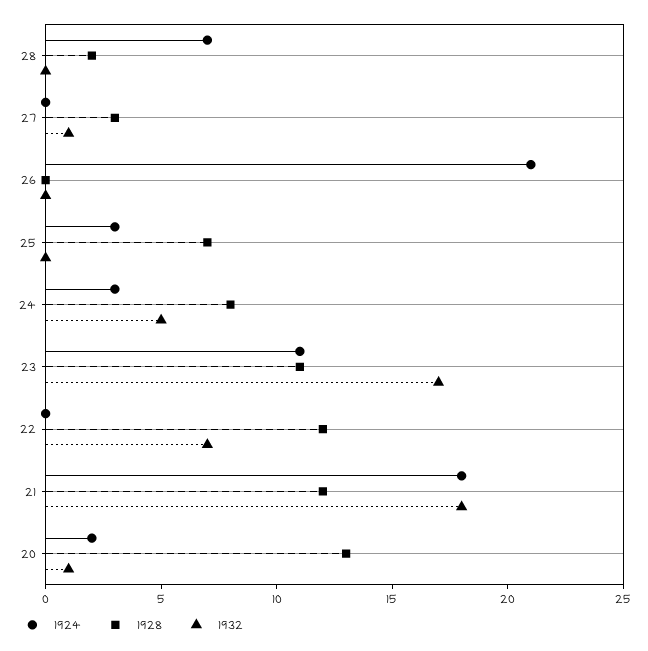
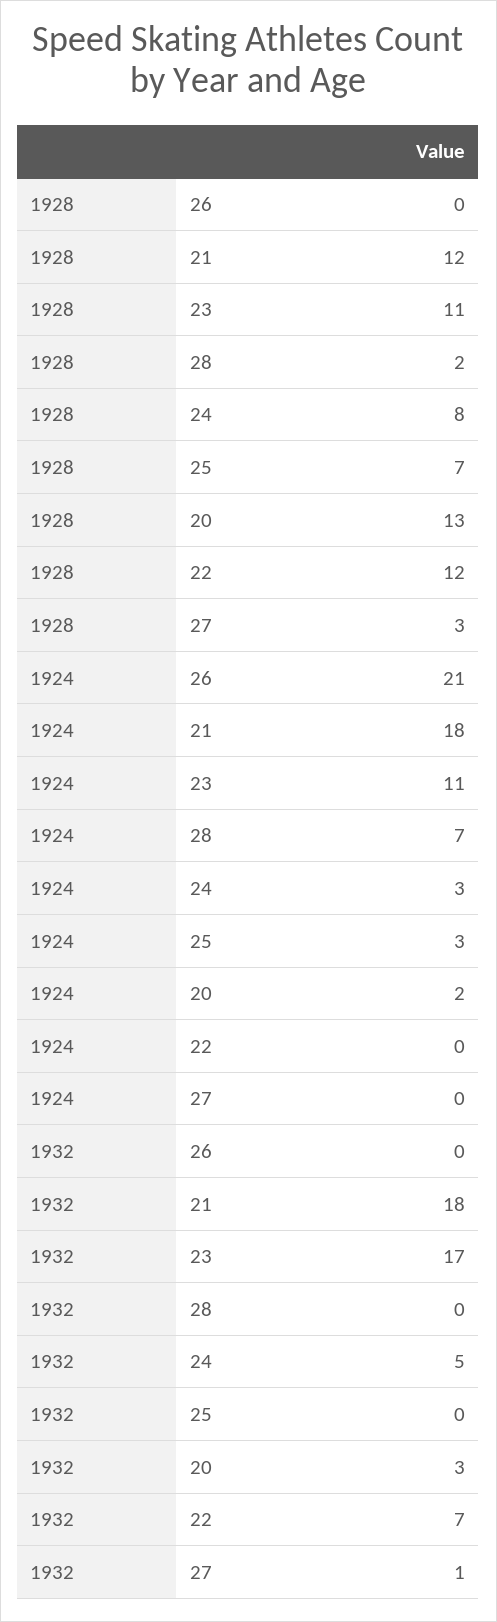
1932, 20: 1 -> 3

